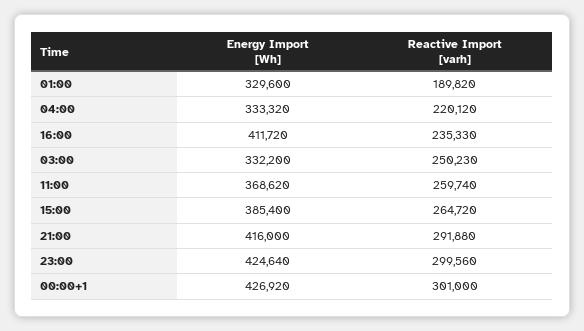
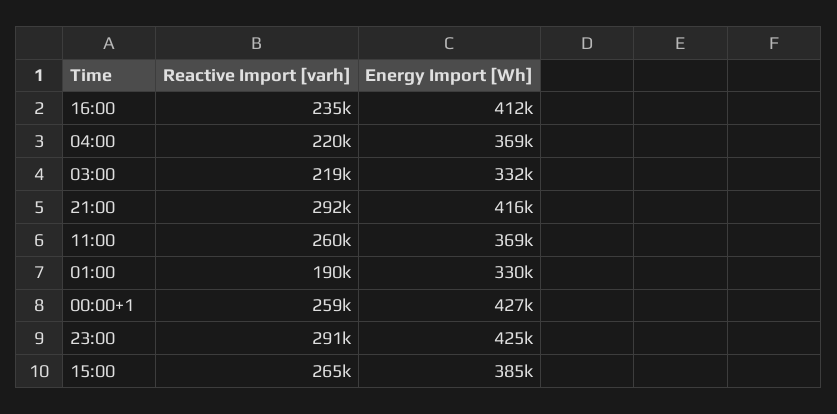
Energy Import [Wh], 04:00: 333320 -> 369000
Reactive Import [varh], 03:00: 250230 -> 219000
Reactive Import [varh], 23:00: 299560 -> 291000
Reactive Import [varh], 00:00+1: 301000 -> 259000

